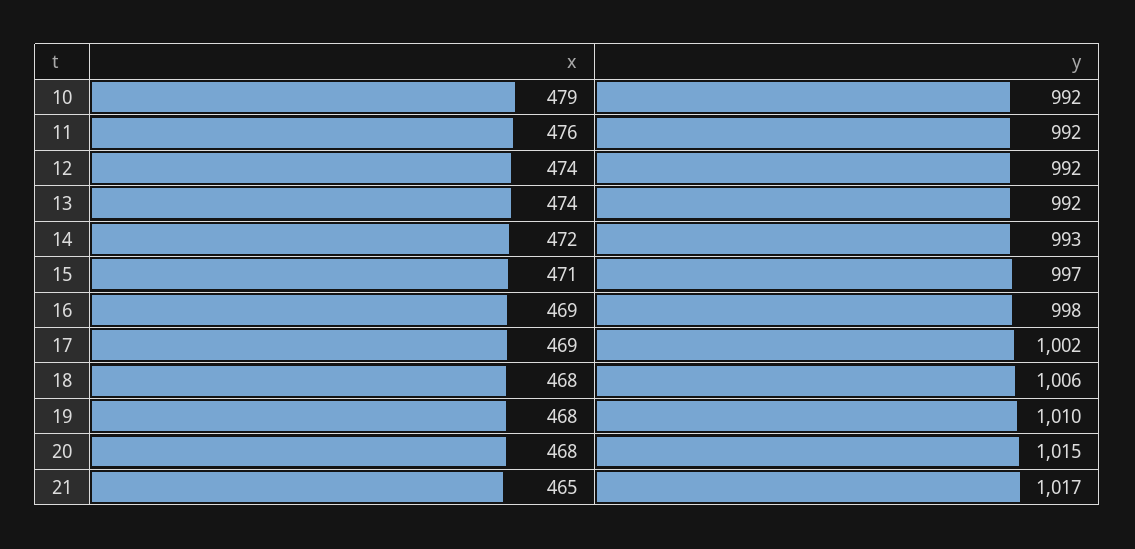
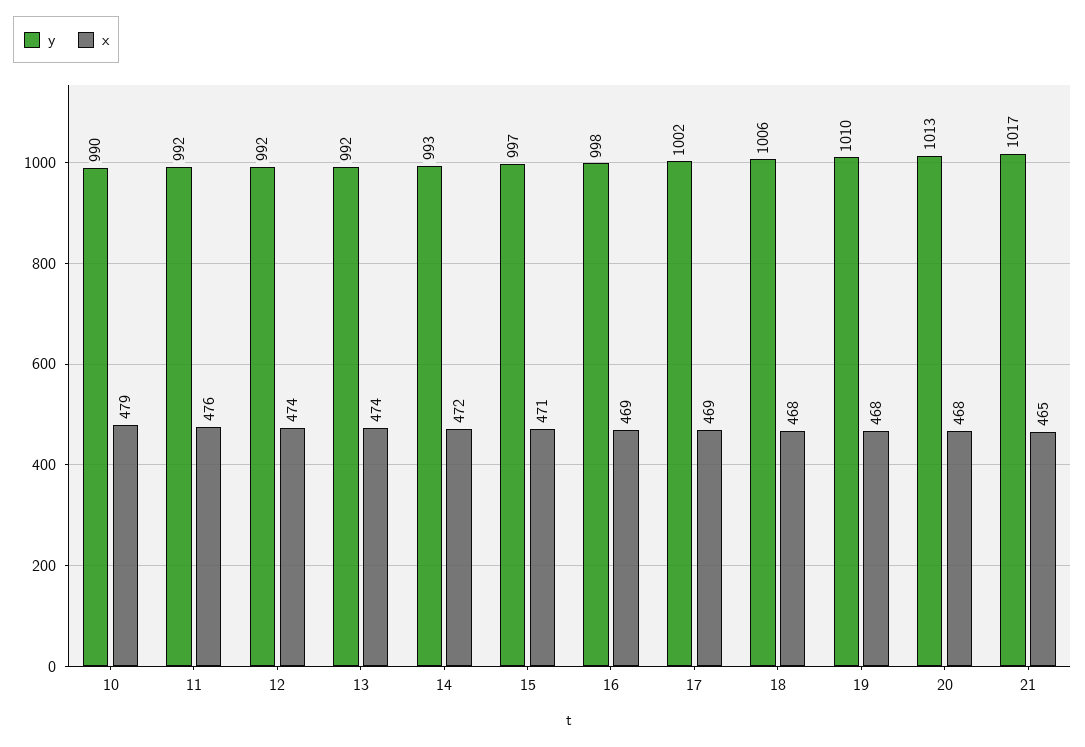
y, 10: 992 -> 990
y, 20: 1015 -> 1013

